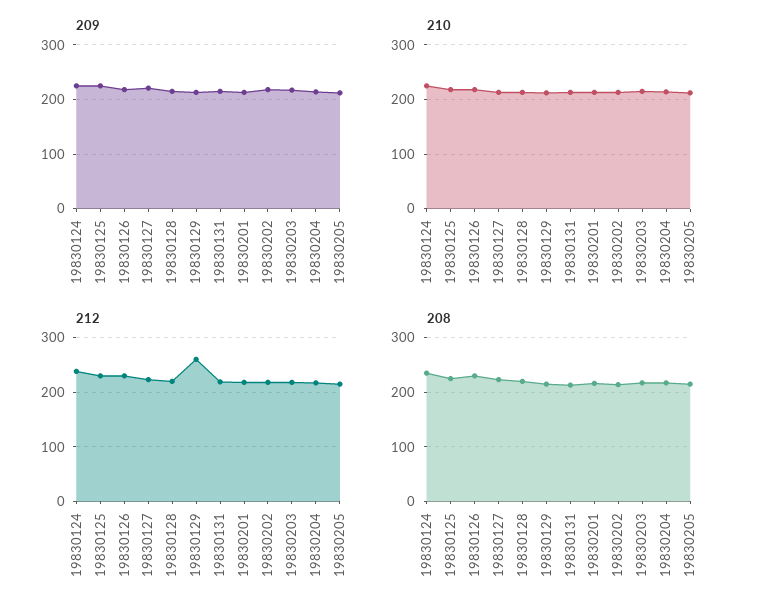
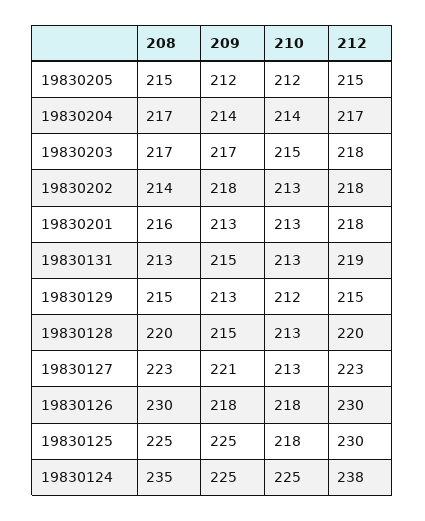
212, 19830129: 260 -> 215

